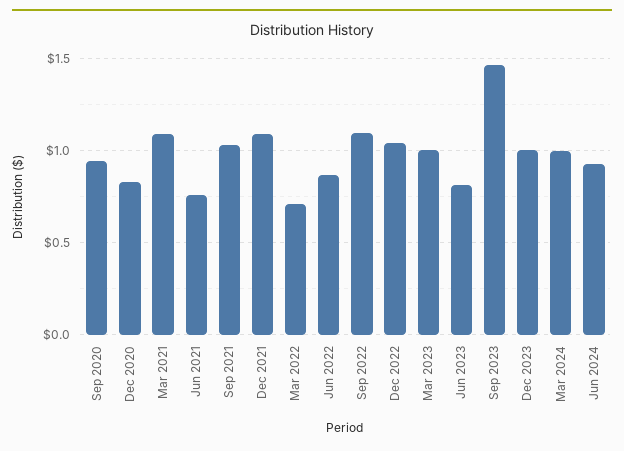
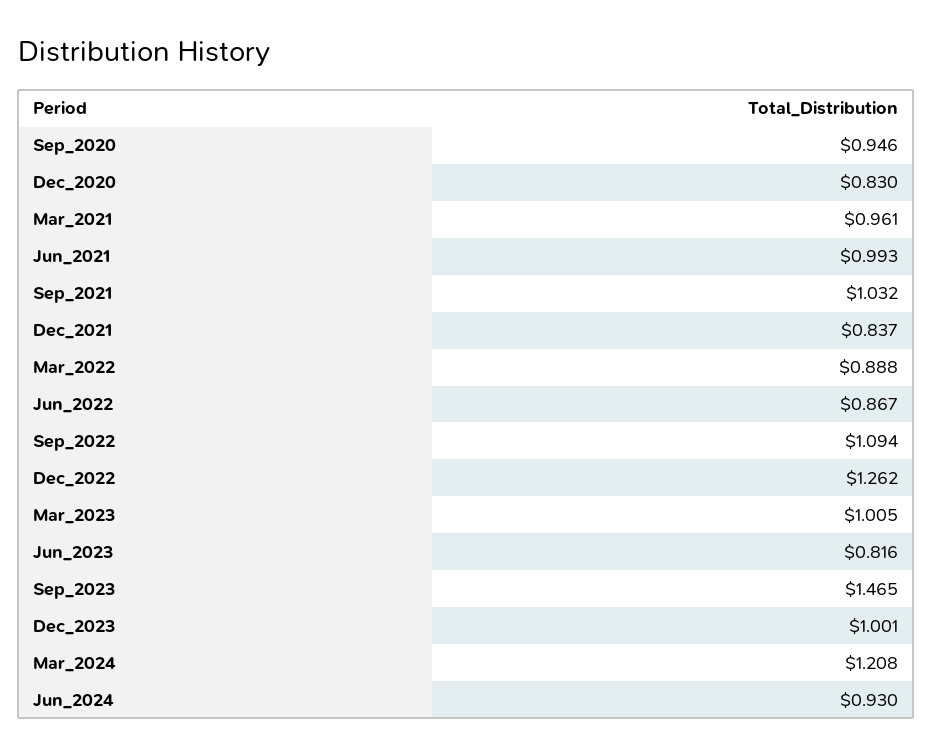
Mar 2021: 1.1 -> 0.961
Jun 2021: 0.75 -> 0.993
Dec 2021: 1.1 -> 0.837
Mar 2022: 0.7 -> 0.888
Dec 2022: 1.05 -> 1.262
Mar 2024: 1 -> 1.208

